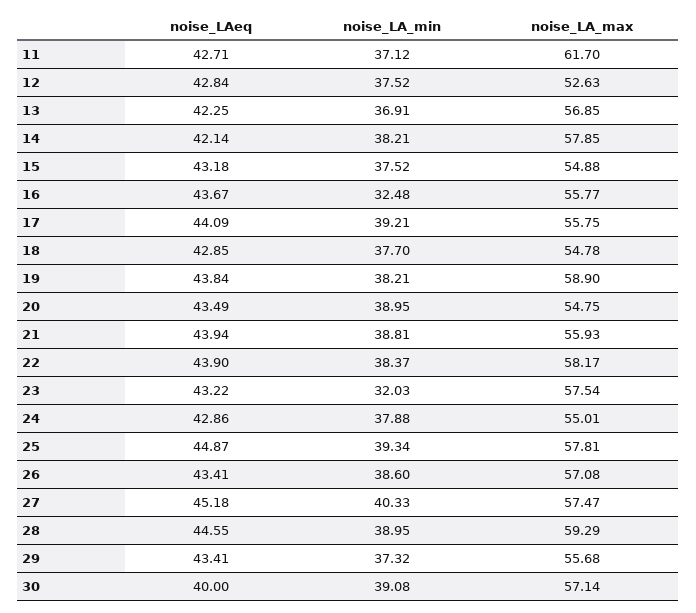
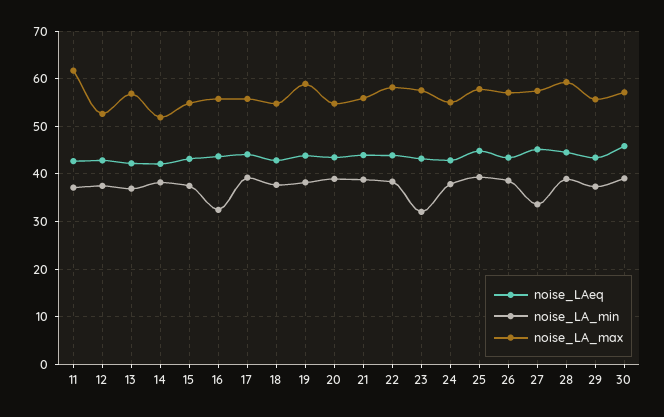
noise_LA_max, 14: 57.85 -> 52
noise_LA_min, 27: 40.33 -> 34
noise_LAeq, 30: 40 -> 46

